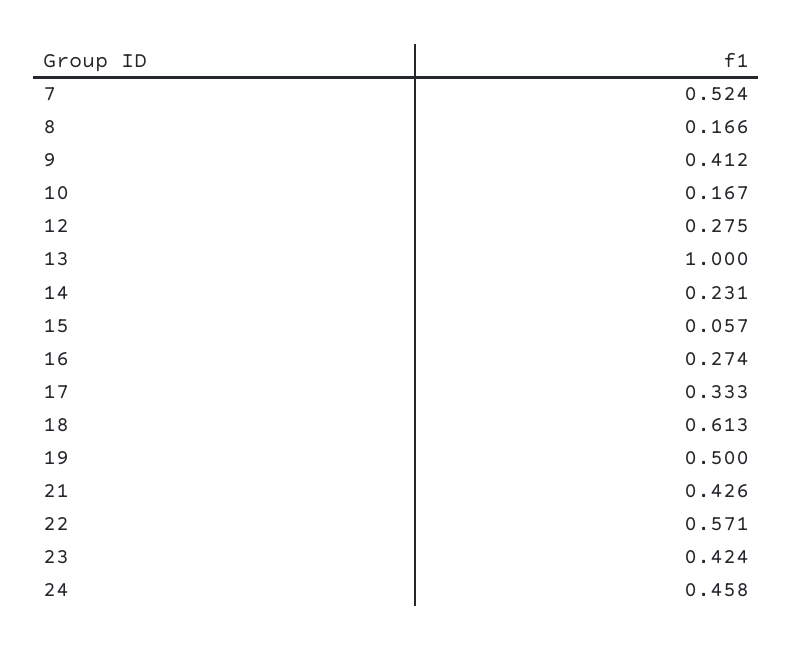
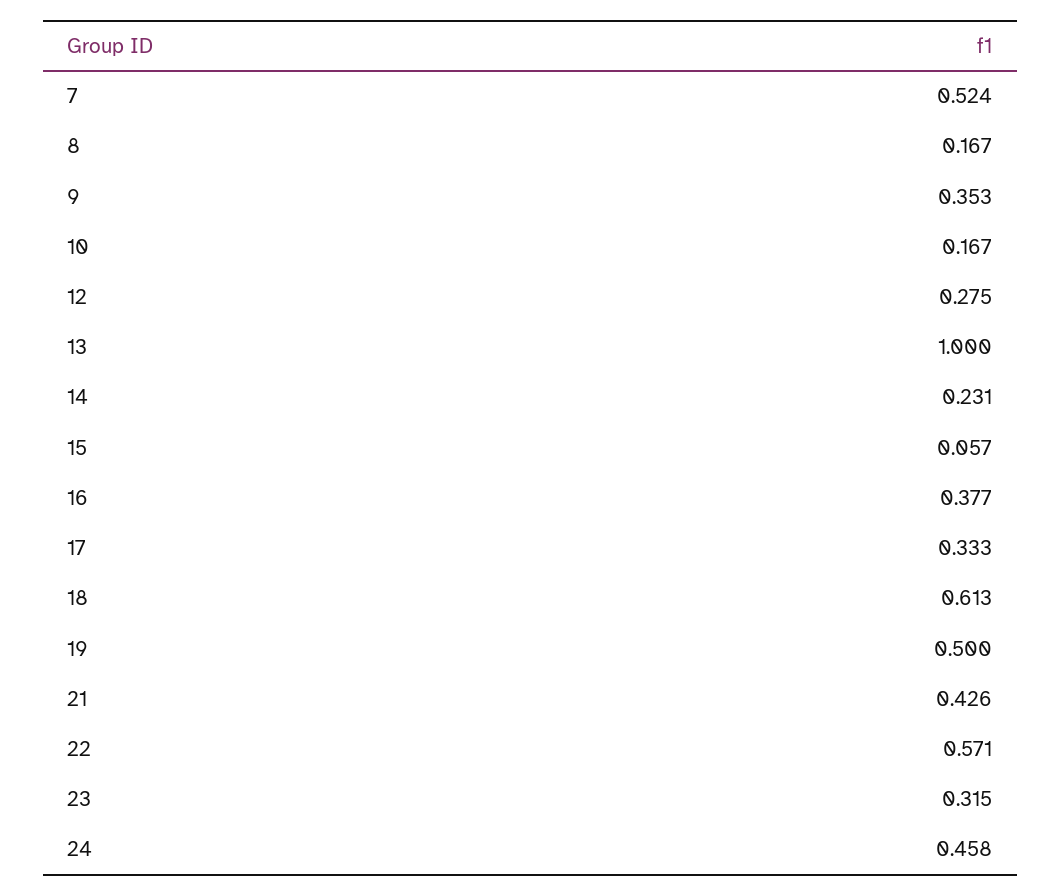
8: 0.166 -> 0.167
9: 0.412 -> 0.353
16: 0.274 -> 0.377
23: 0.424 -> 0.315

